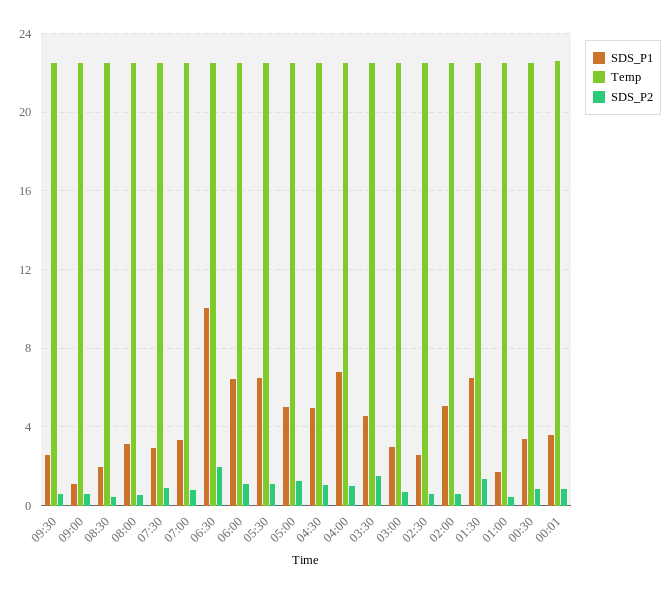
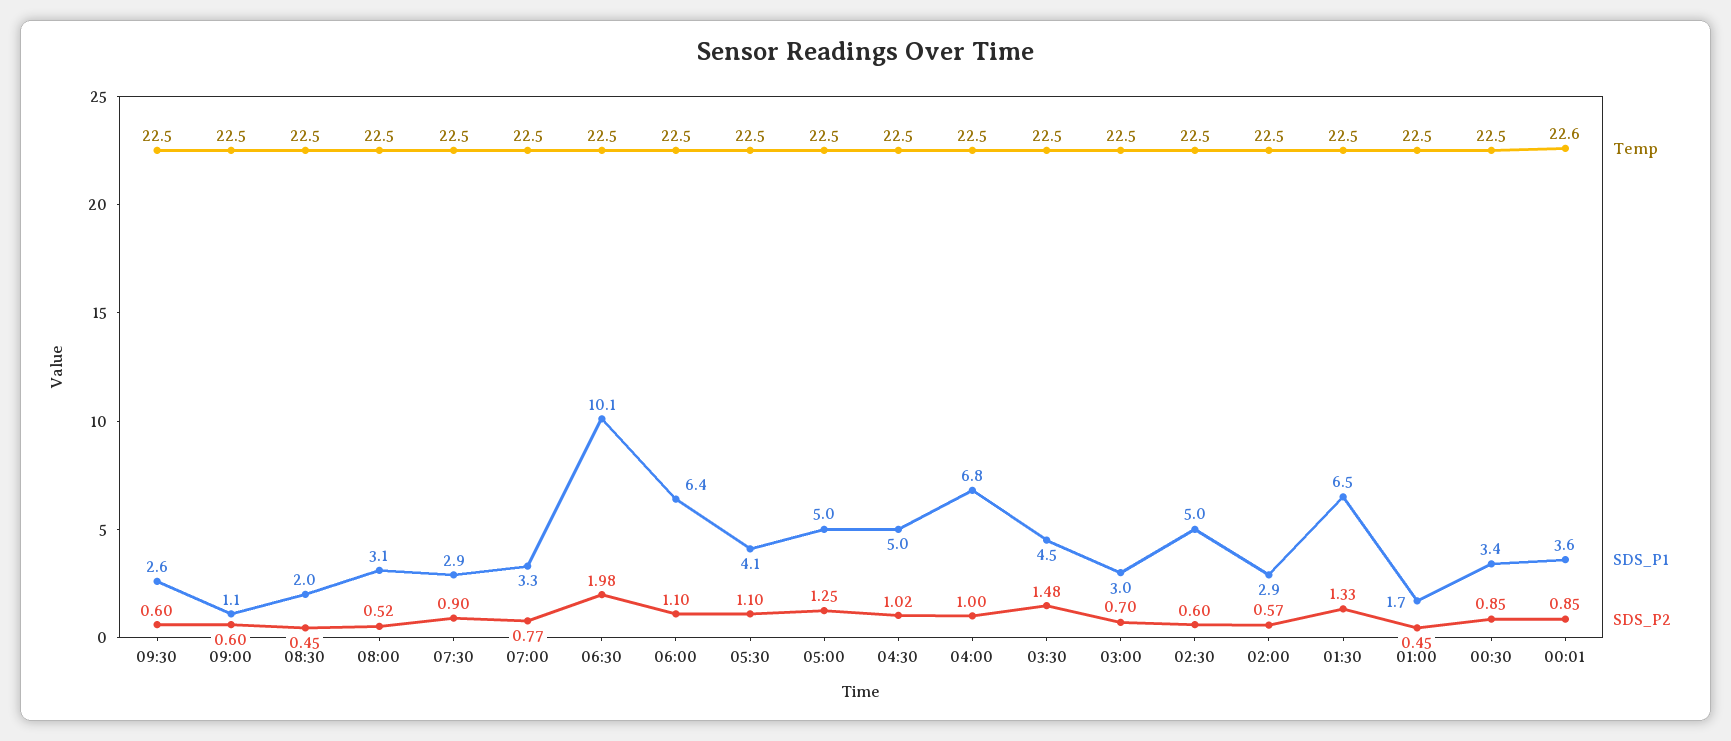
SDS_P1, 05:30: 6.5 -> 4.1
SDS_P1, 02:30: 2.5 -> 5
SDS_P1, 02:00: 5 -> 2.9

